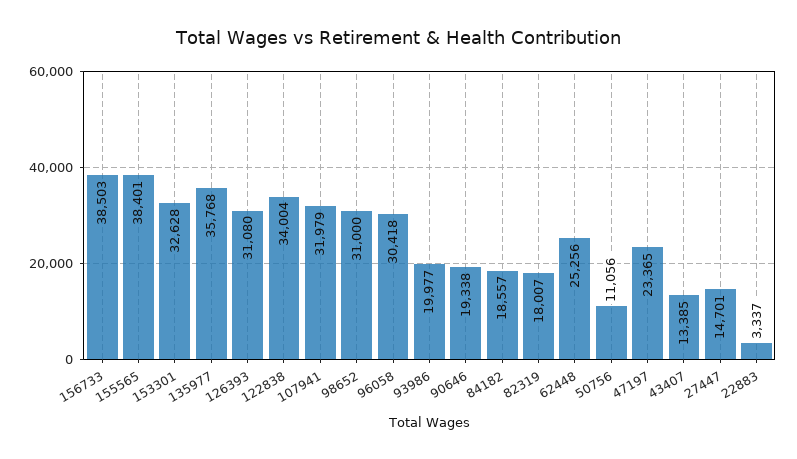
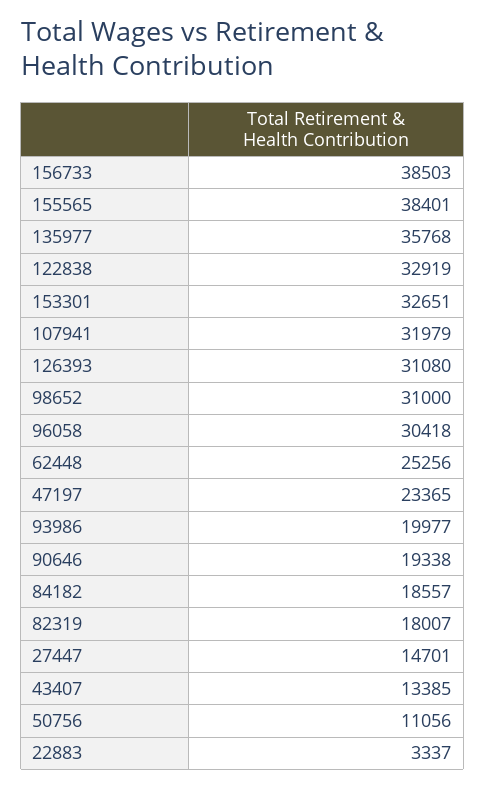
153301: 32628 -> 32651
122838: 34004 -> 32919

